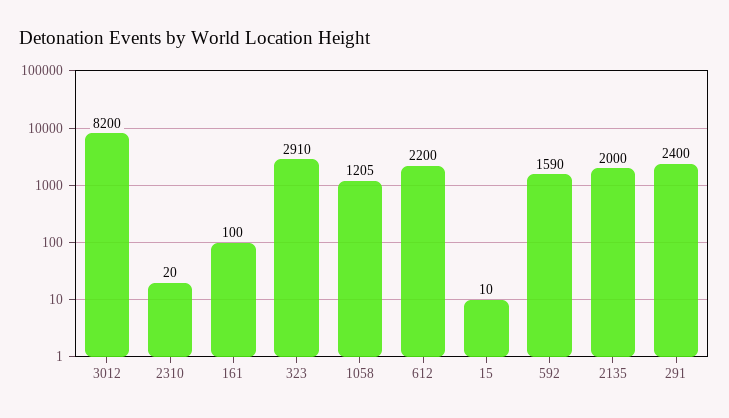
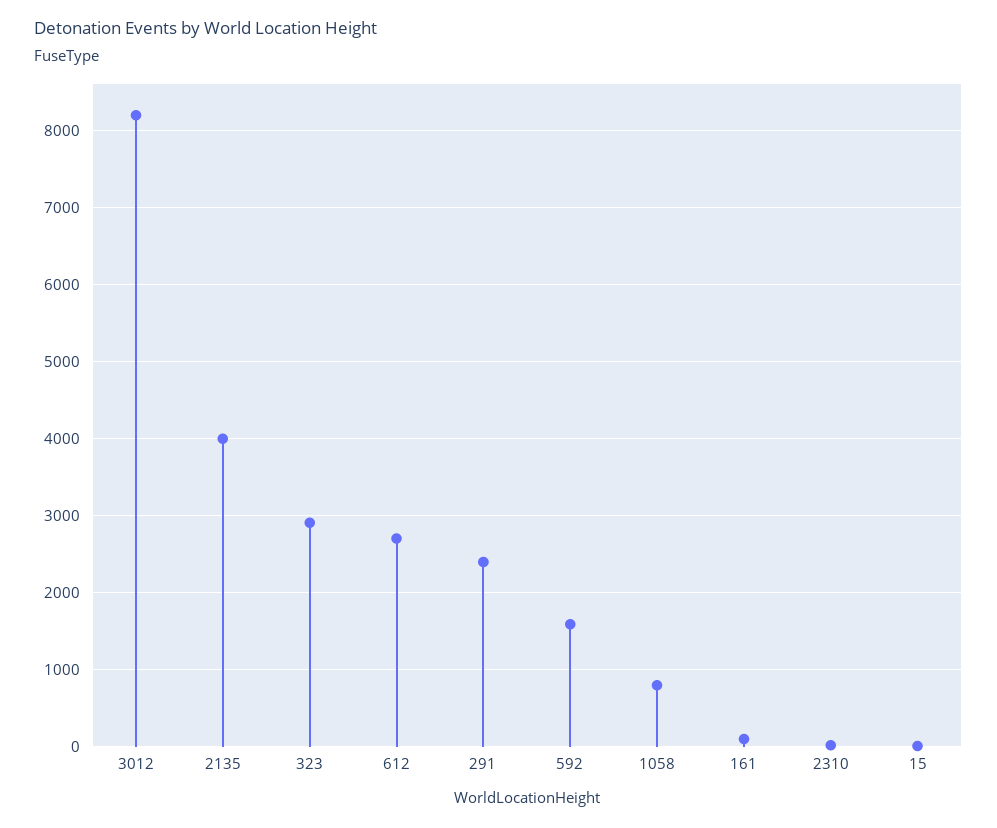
1058: 1205 -> 800
612: 2200 -> 2700
2135: 2000 -> 4000

